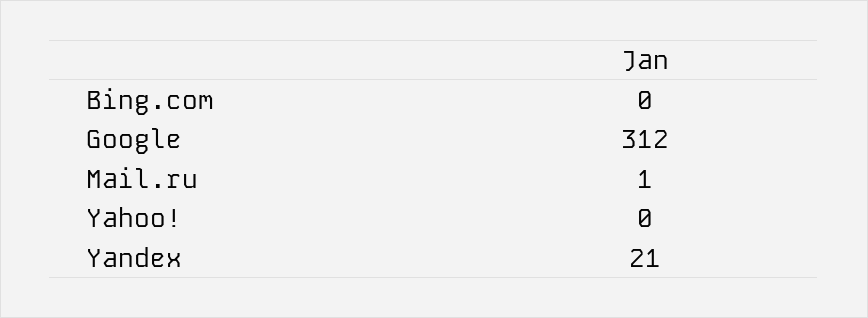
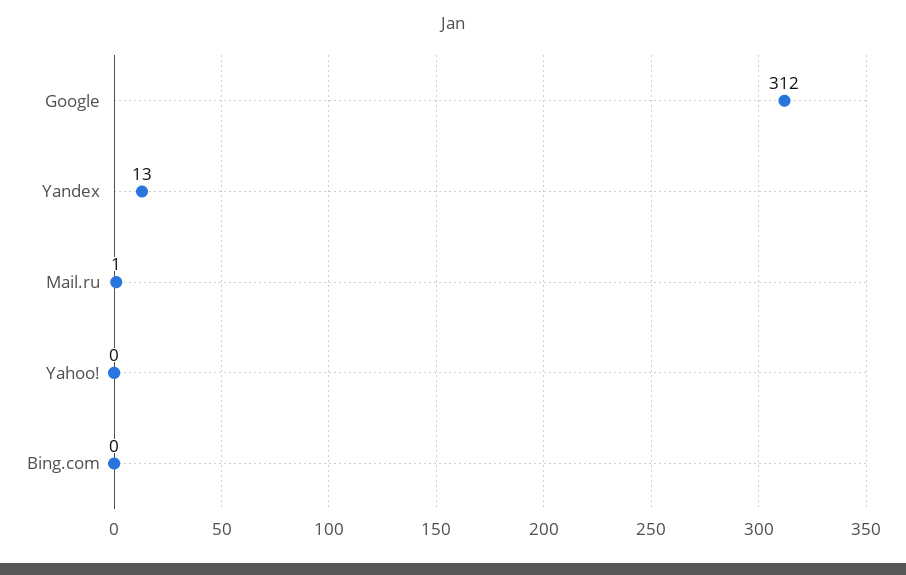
Yandex: 21 -> 13

